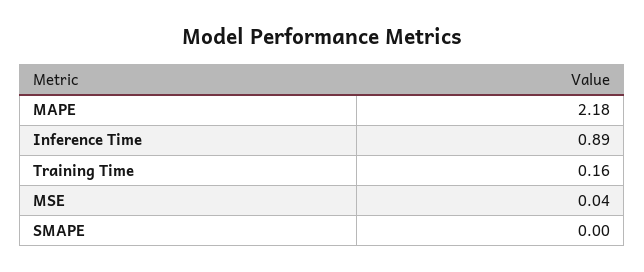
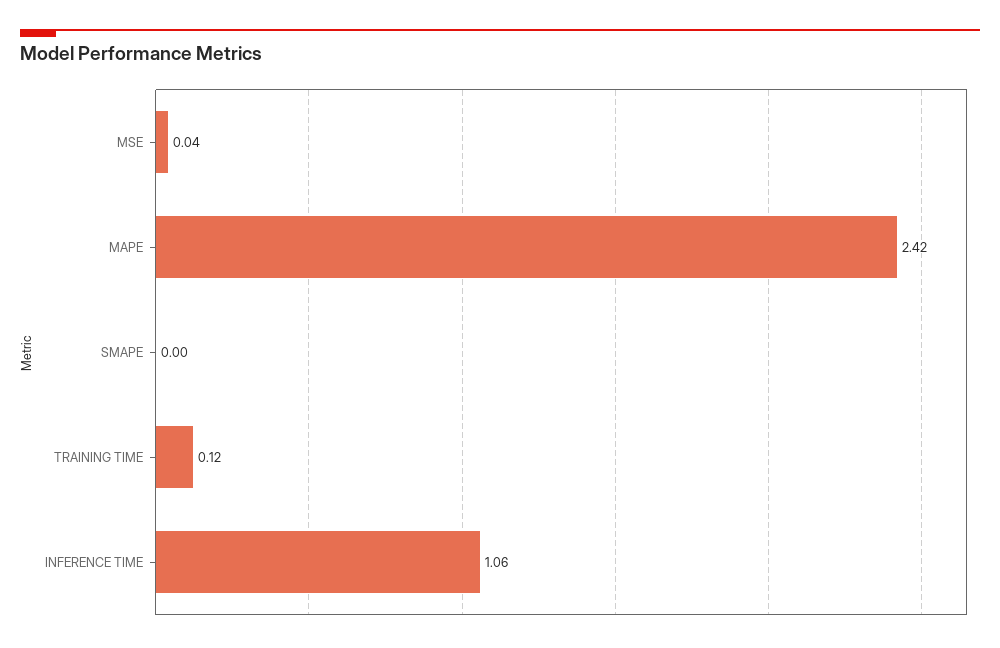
MAPE: 2.18 -> 2.42
Inference Time: 0.89 -> 1.06
Training Time: 0.16 -> 0.12

